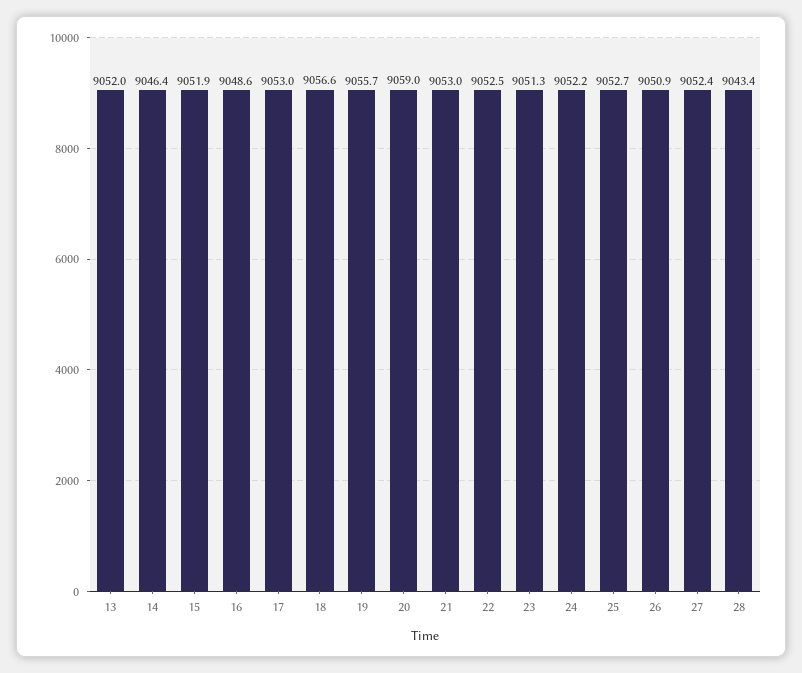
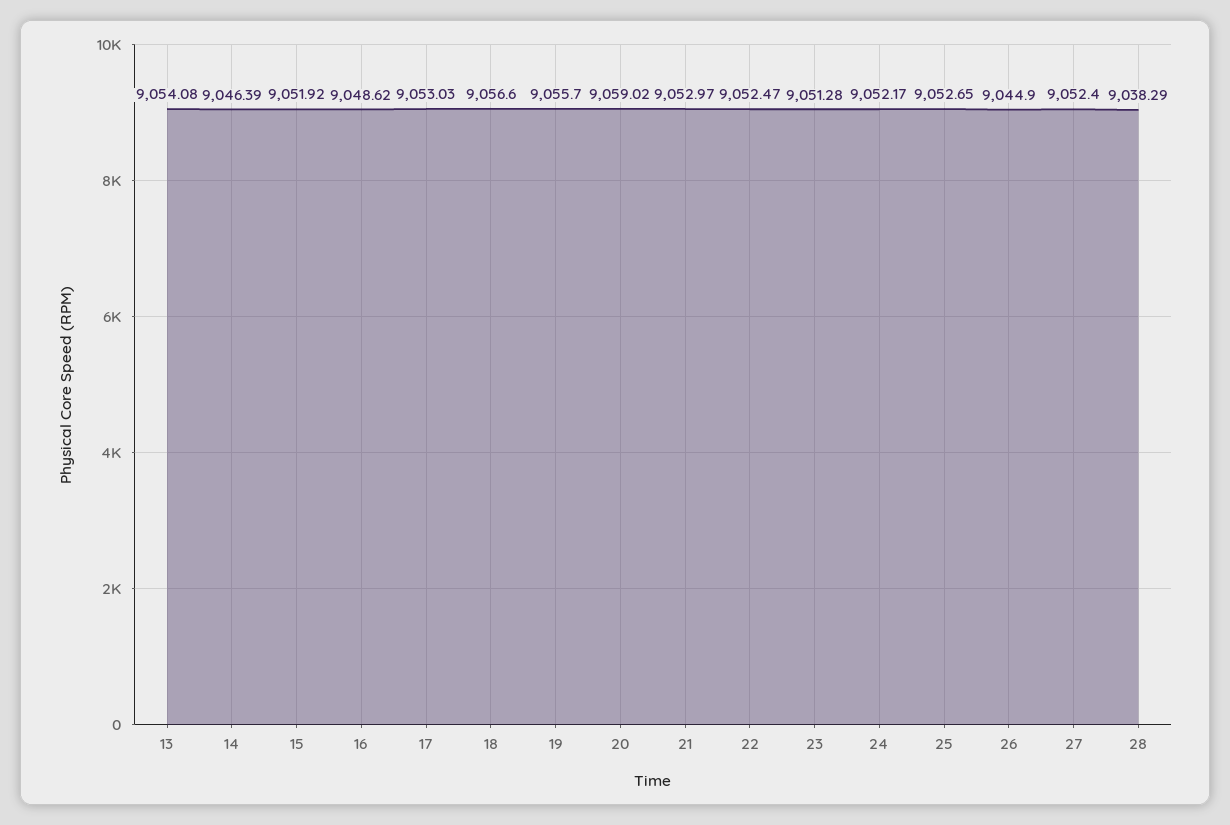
13: 9052 -> 9054.08
26: 9050.9 -> 9044.9
28: 9043.4 -> 9038.29

